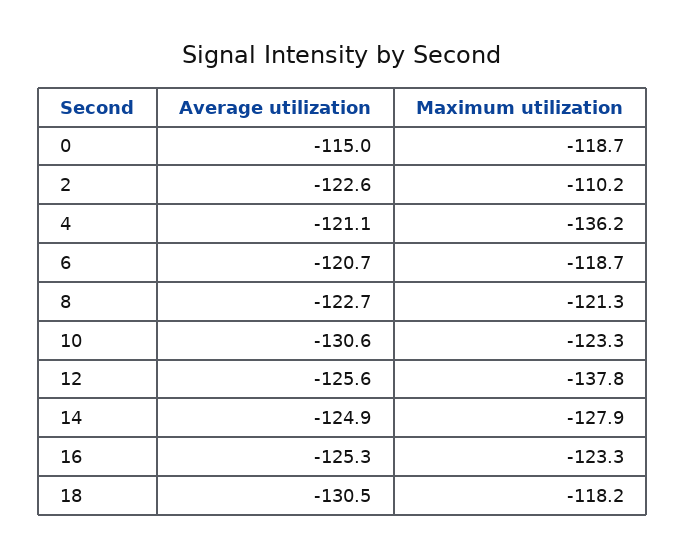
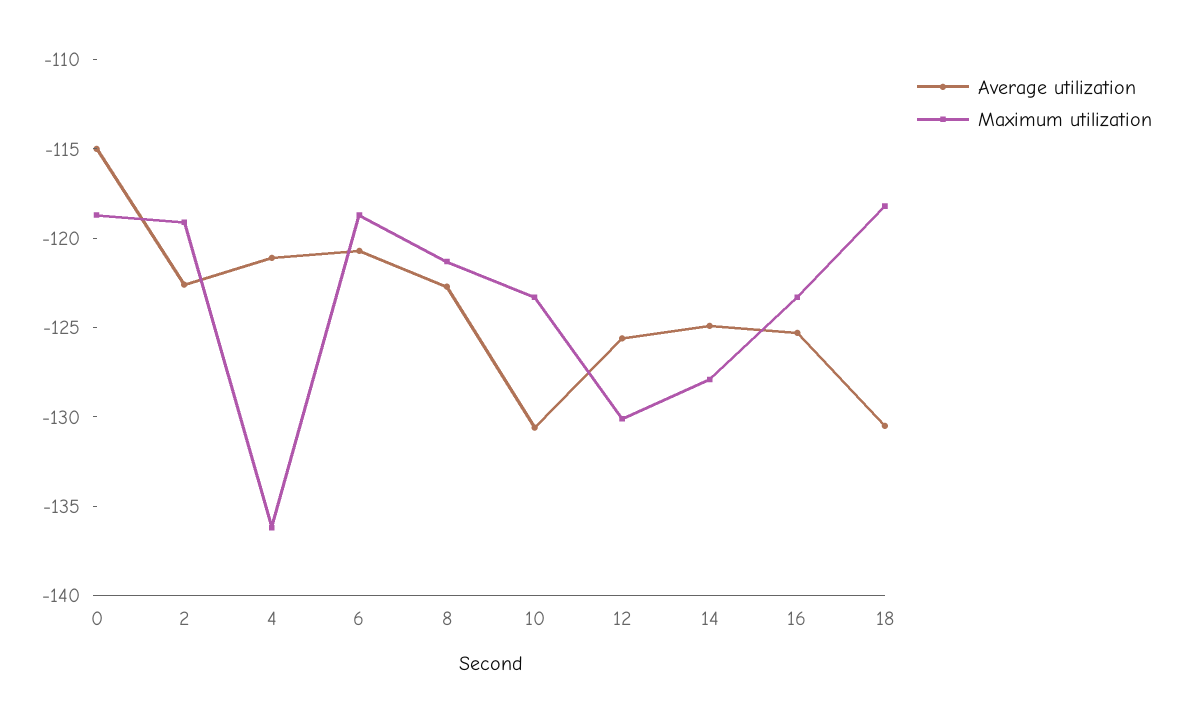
Maximum utilization, 2: -110.2 -> -119
Maximum utilization, 12: -137.8 -> -130

